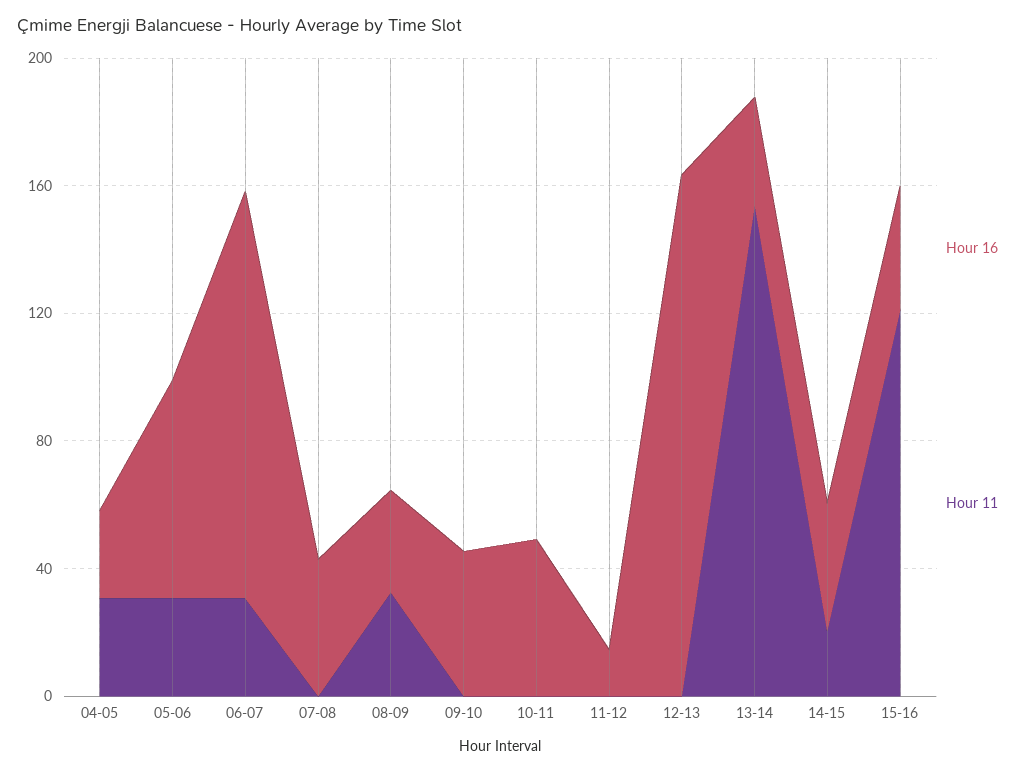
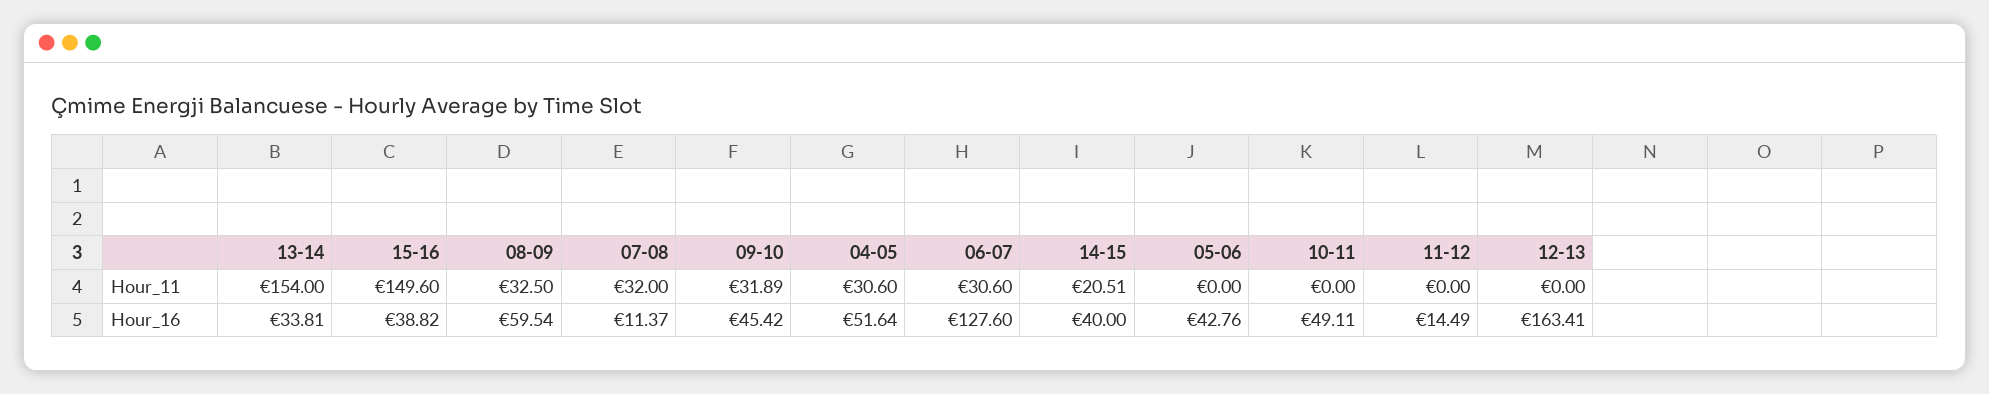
Hour 16, 04-05: 30 -> 51.64
Hour 16, 05-06: 70 -> 42.76
Hour 11, 05-06: 30 -> 0
Hour 16, 07-08: 40 -> 11.37
Hour 11, 07-08: 0 -> 32
Hour 16, 08-09: 30 -> 59.54
Hour 11, 09-10: 0 -> 31.89
Hour 11, 15-16: 120 -> 149.6

